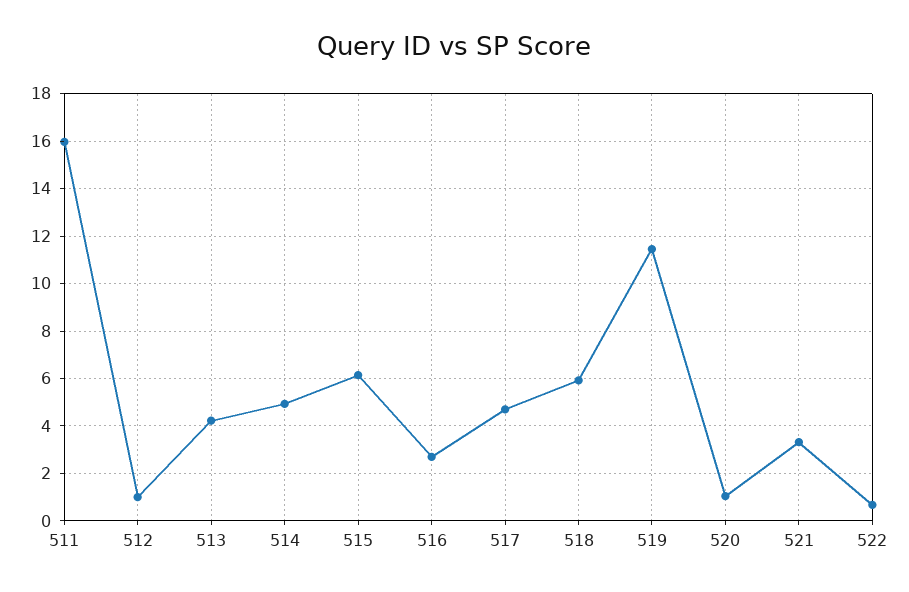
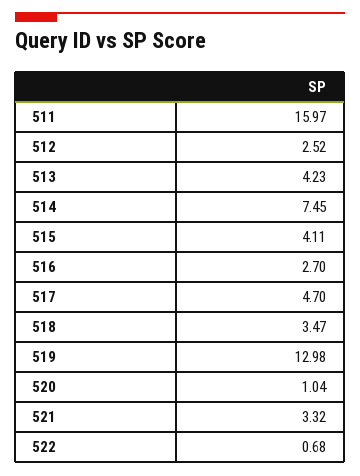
512: 1 -> 2.52
514: 5 -> 7.45
515: 6 -> 4.11
518: 6 -> 3.47
519: 11.5 -> 12.98

